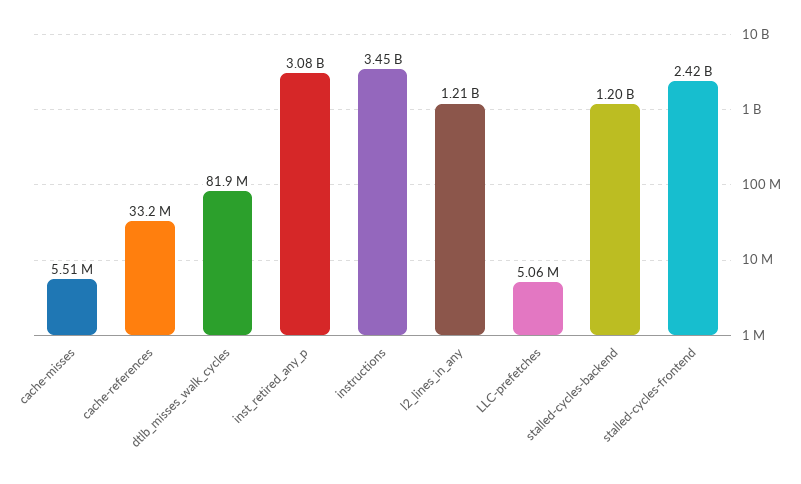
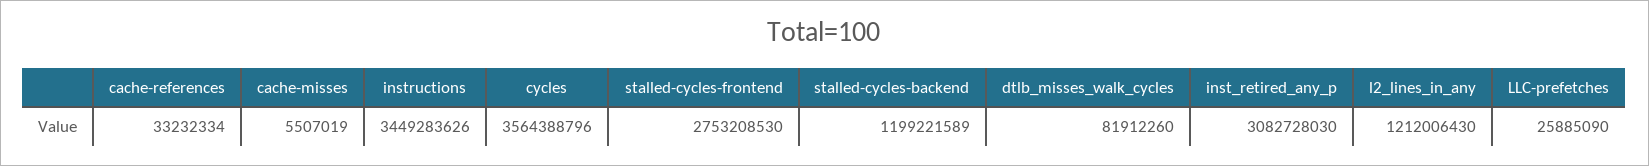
LLC-prefetches: 5060000 -> 25885090
stalled-cycles-frontend: 2420000000 -> 2753208530
cycles: none -> 3564388796

